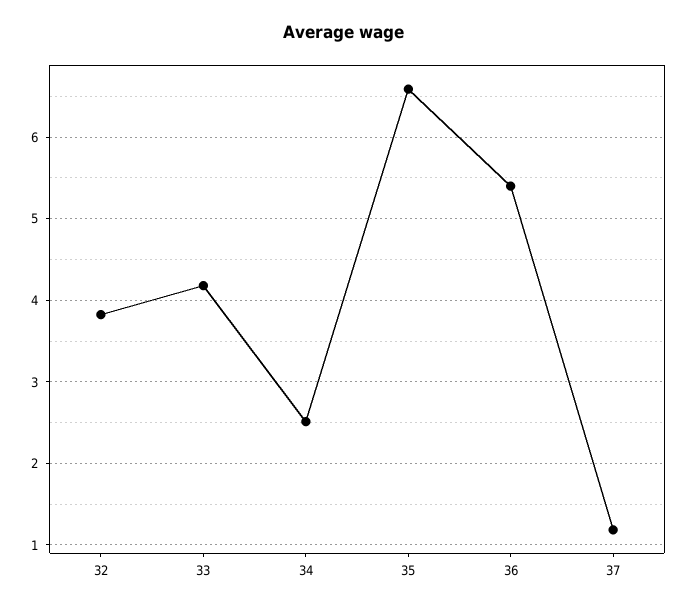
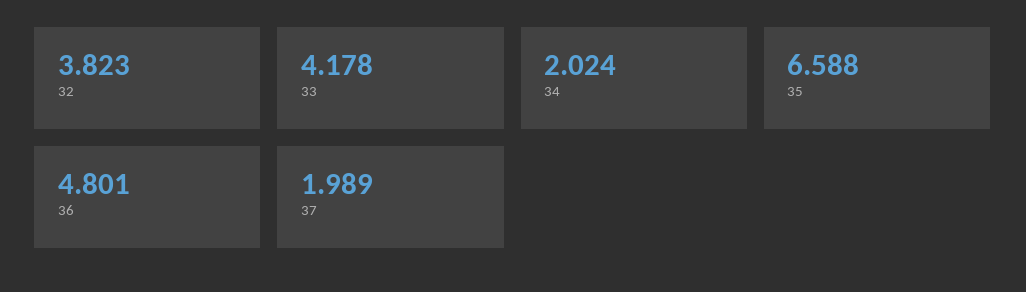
34: 2.5 -> 2.024
36: 5.4 -> 4.801
37: 1.2 -> 1.989

